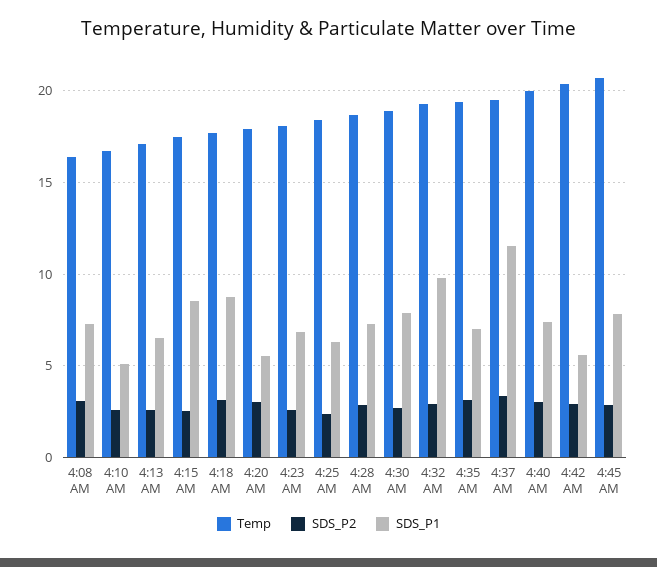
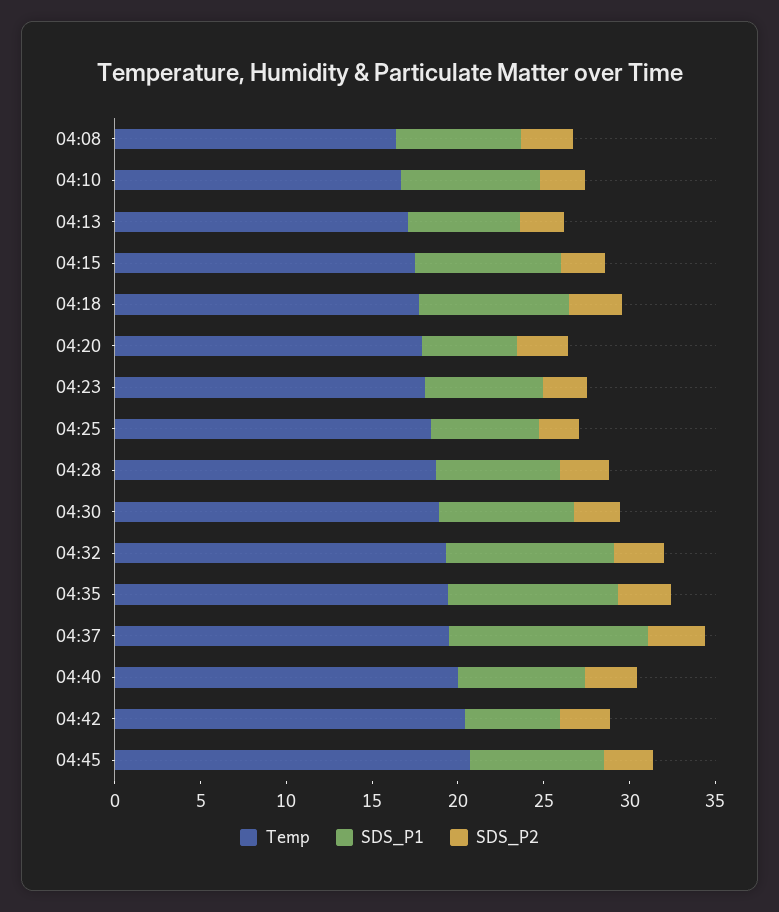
SDS_P1, 4:10 AM: 5 -> 8
SDS_P1, 4:35 AM: 7 -> 10

